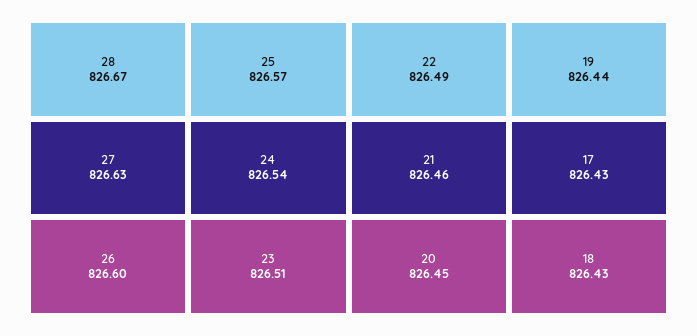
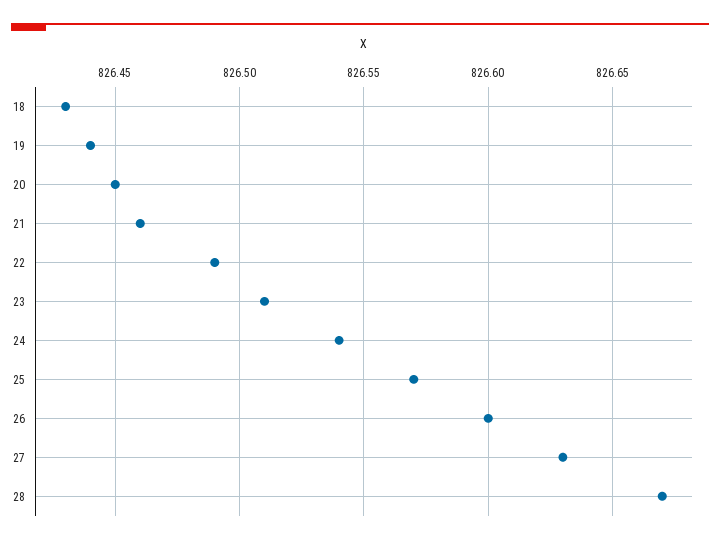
17: 826.43 -> none

